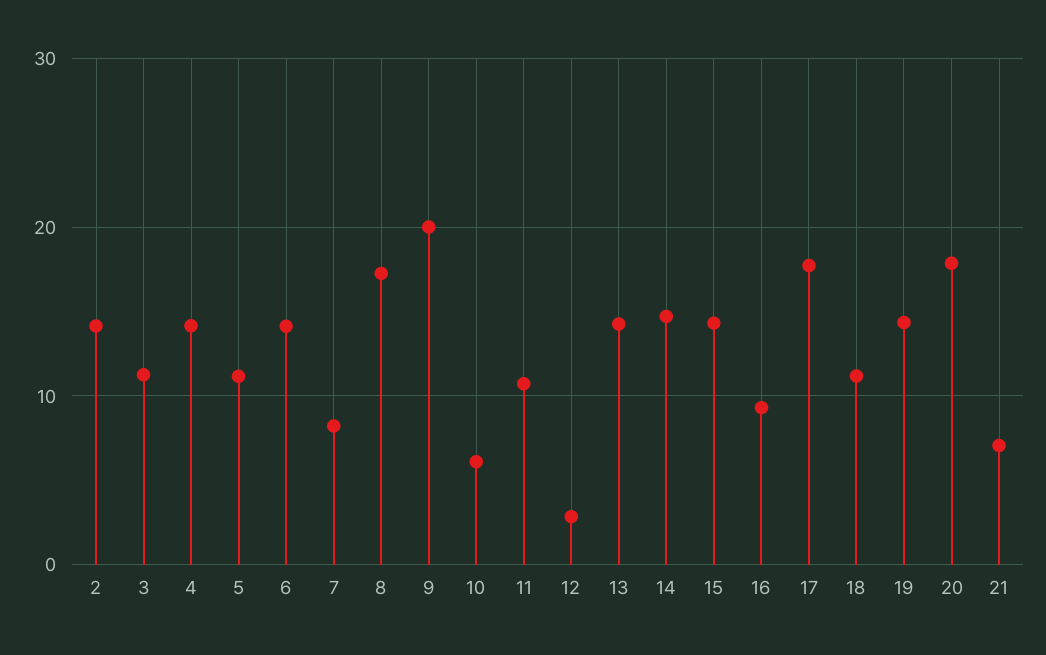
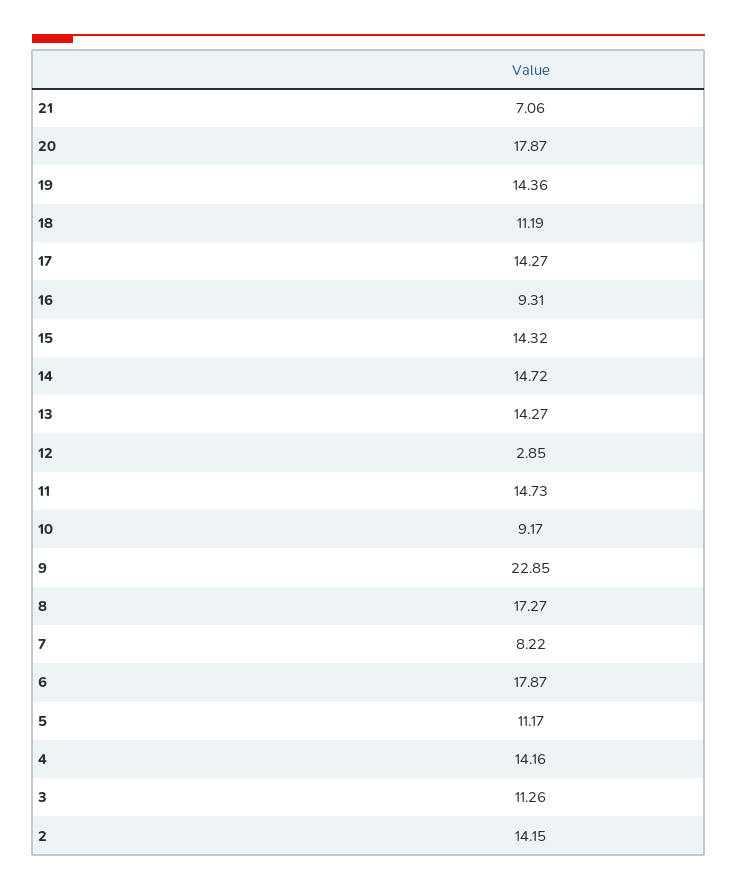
6: 14 -> 17.87
9: 20 -> 22.85
10: 6 -> 9.17
11: 11 -> 14.73
17: 18 -> 14.27

